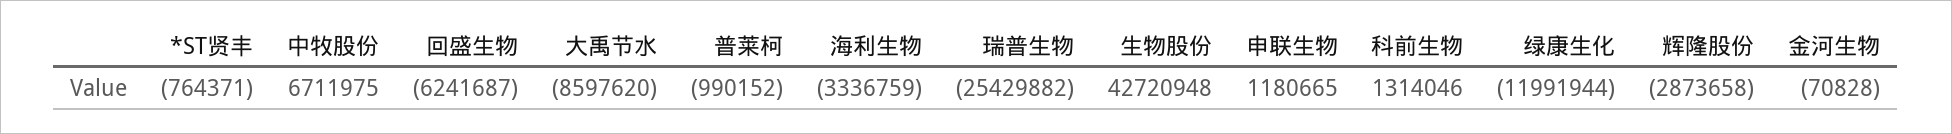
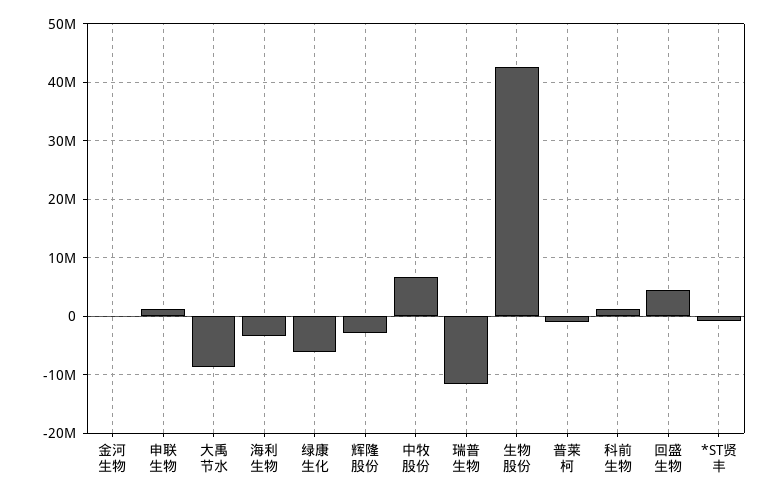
回盛生物: -6241687 -> 4000000
瑞普生物: -25429882 -> -12000000
绿康生化: -11991944 -> -6000000

